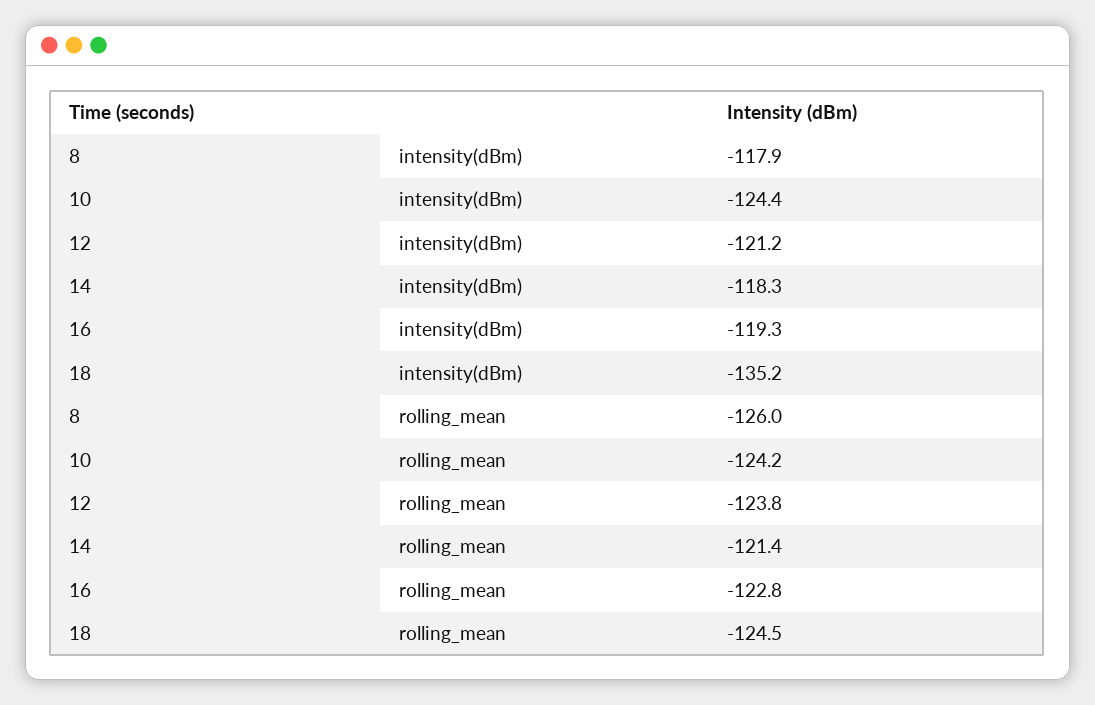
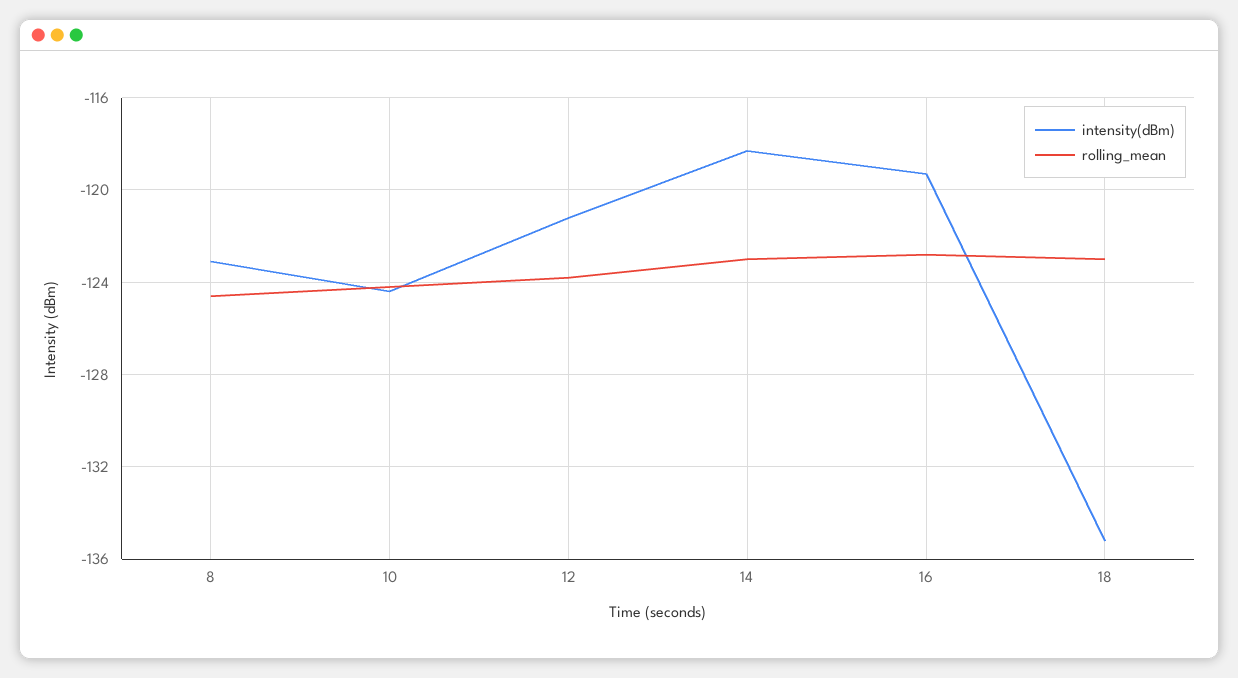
intensity(dBm), 8: -117.9 -> -123
rolling_mean, 8: -126 -> -124.5
rolling_mean, 14: -121.4 -> -123
rolling_mean, 18: -124.5 -> -123

